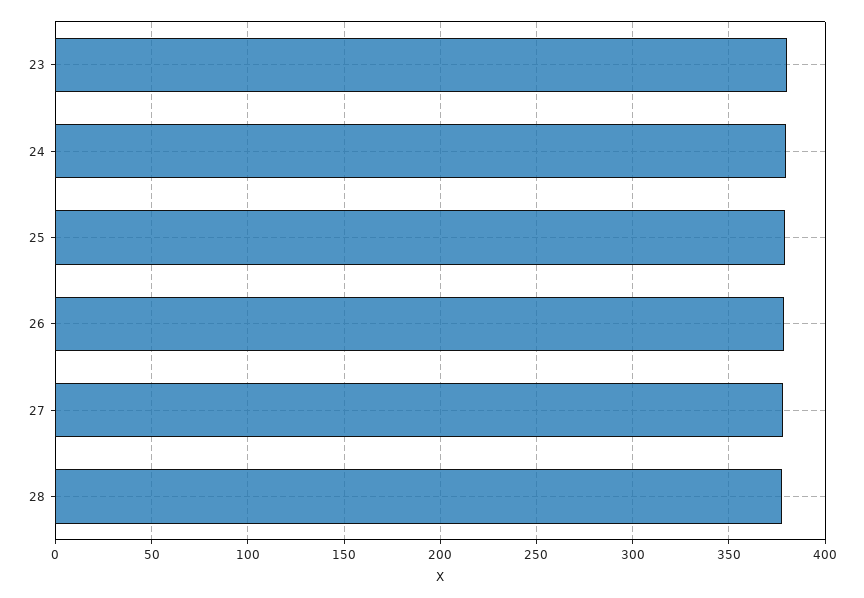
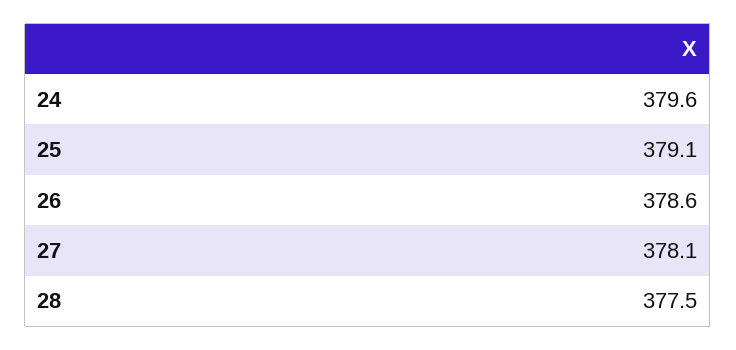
23: 380 -> none

